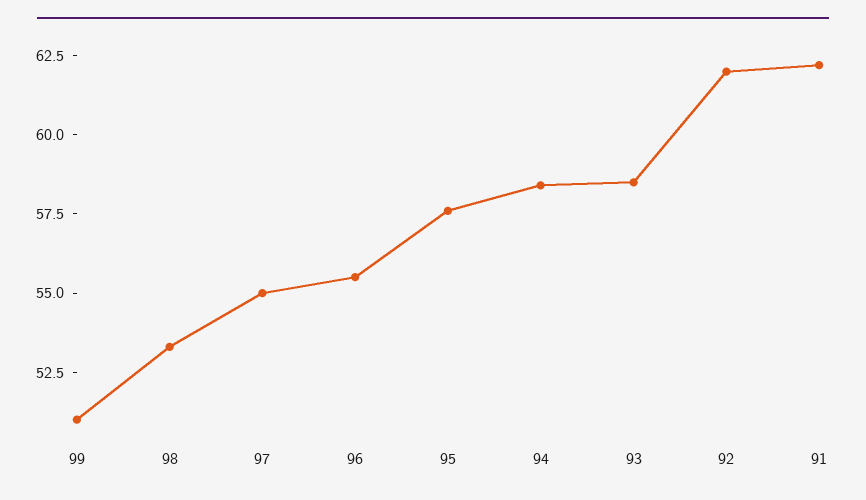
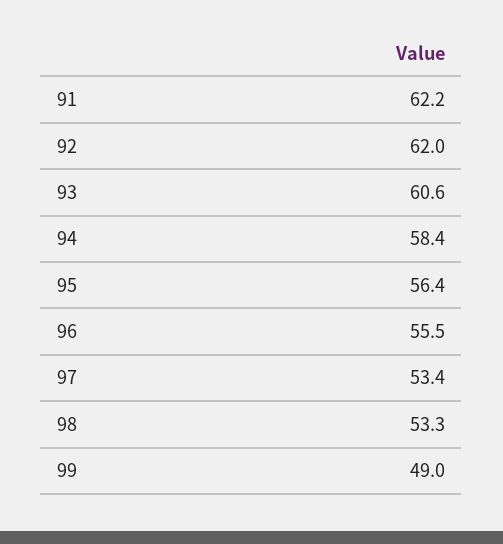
99: 51 -> 49
97: 55 -> 53.4
95: 57.5 -> 56.4
93: 58.5 -> 60.6

